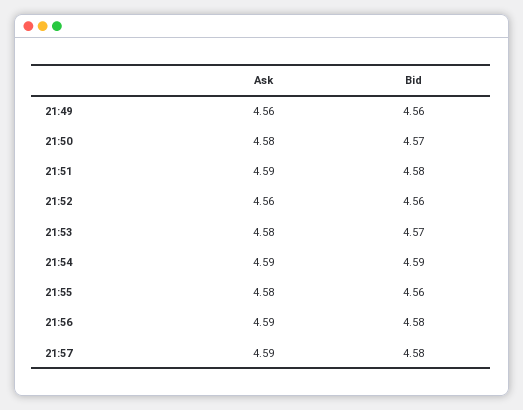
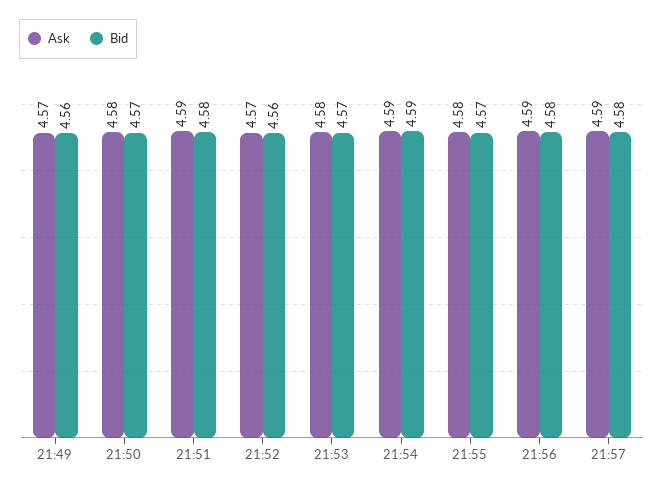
Ask, 21:49: 4.56 -> 4.57
Ask, 21:52: 4.56 -> 4.57
Bid, 21:55: 4.56 -> 4.57

